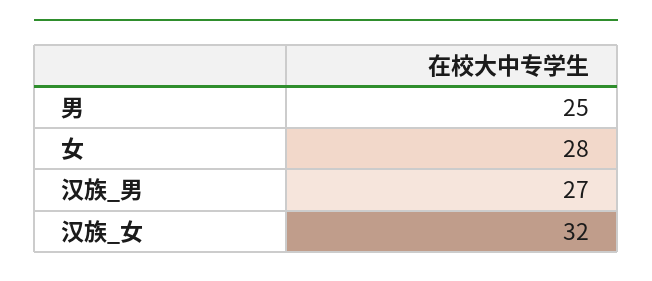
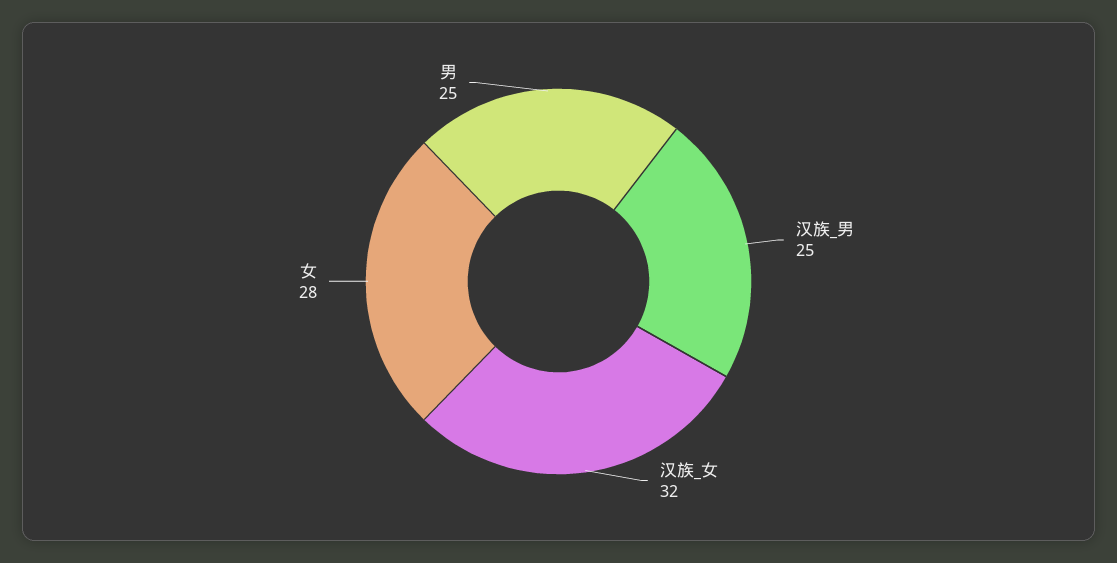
汉族_男: 27 -> 25

